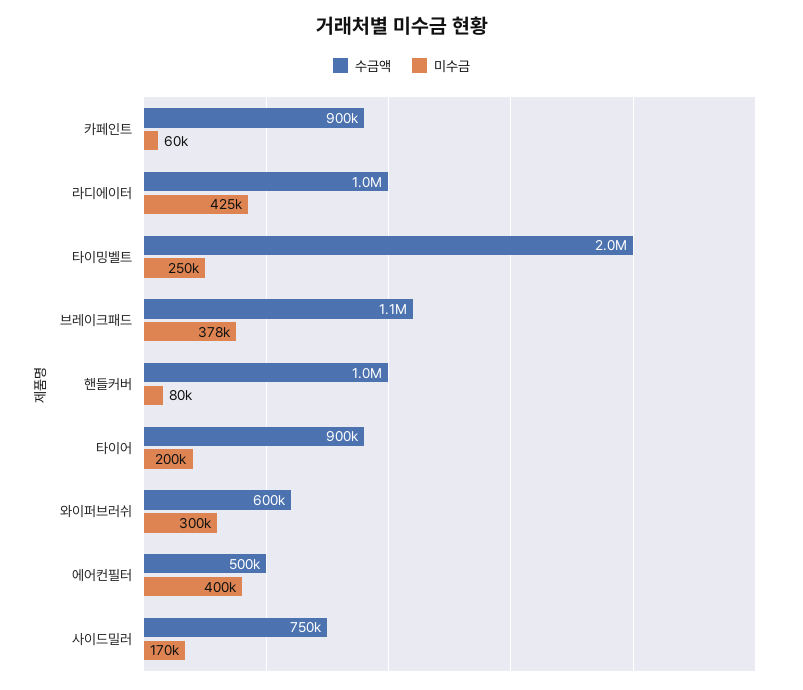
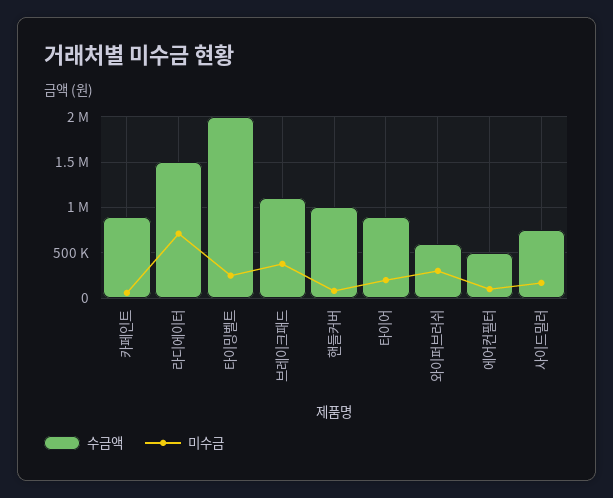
수금액, 라디에이터: 1000000 -> 1500000
미수금, 라디에이터: 425000 -> 700000
미수금, 에어컨필터: 400000 -> 100000

